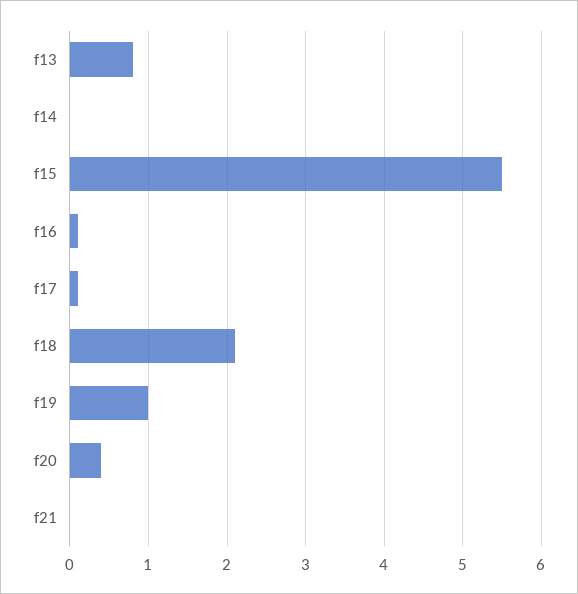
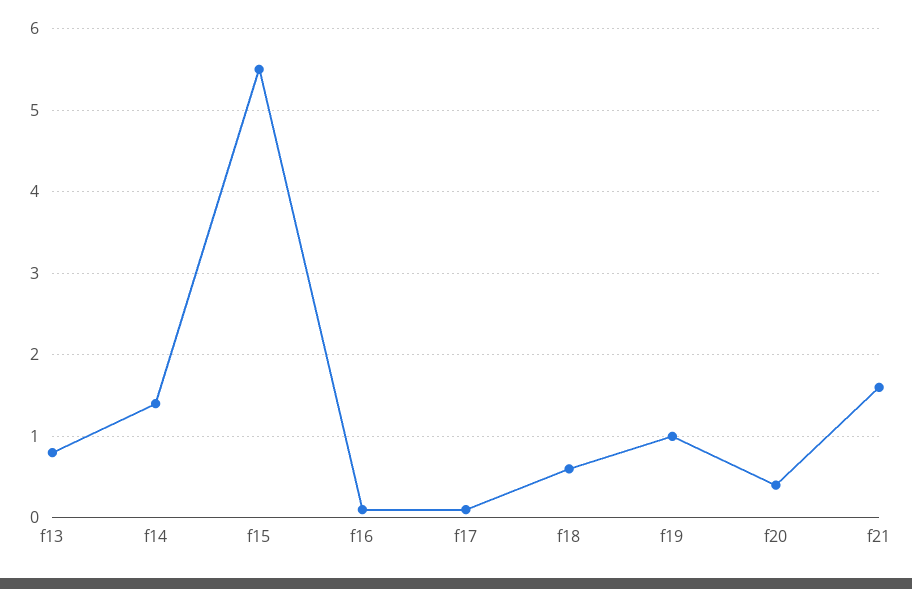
f14: 0 -> 1.4
f18: 2.1 -> 0.6
f21: 0 -> 1.6

